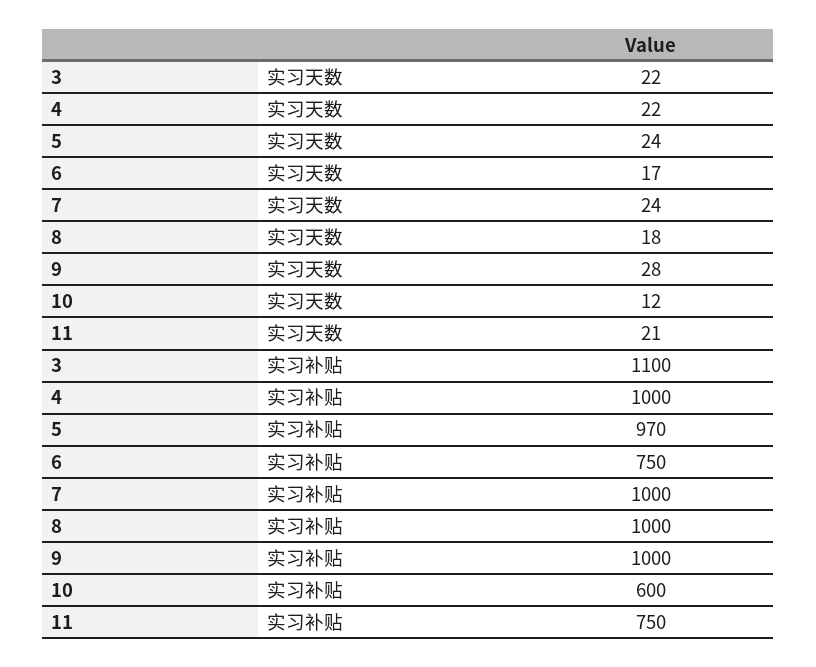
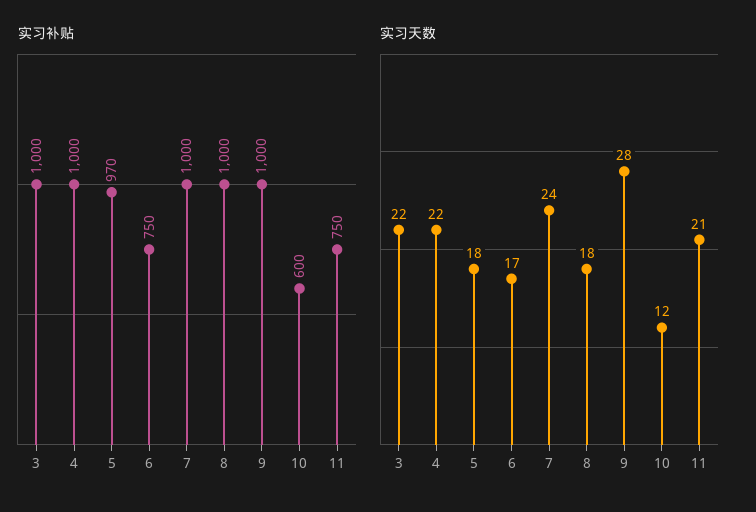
实习天数, 5: 24 -> 18
实习补贴, 3: 1100 -> 1000

